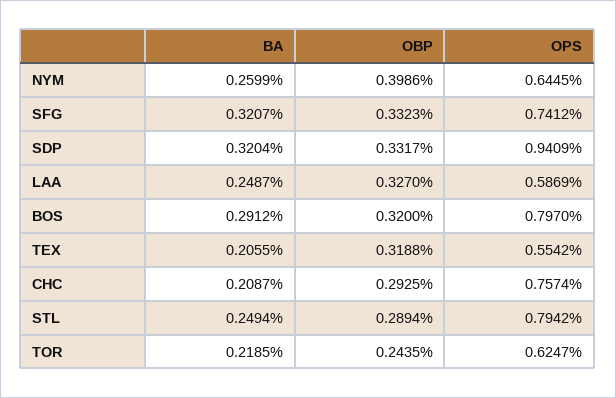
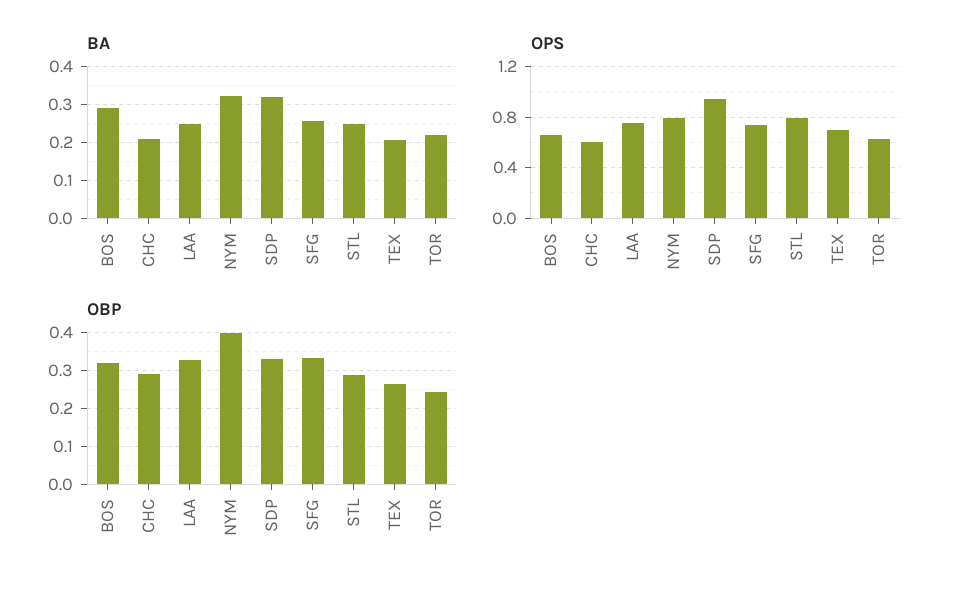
BA, NYM: 0.2599 -> 0.32
OPS, NYM: 0.6445 -> 0.8
BA, SFG: 0.3207 -> 0.26
OPS, LAA: 0.5869 -> 0.75
OPS, BOS: 0.797 -> 0.65
OBP, TEX: 0.3188 -> 0.26
OPS, TEX: 0.5542 -> 0.7
OPS, CHC: 0.7574 -> 0.6

